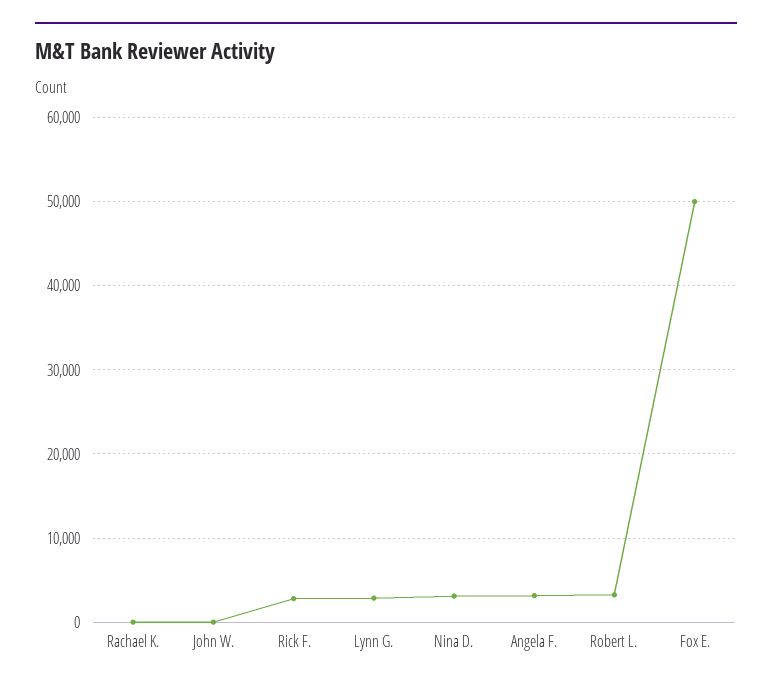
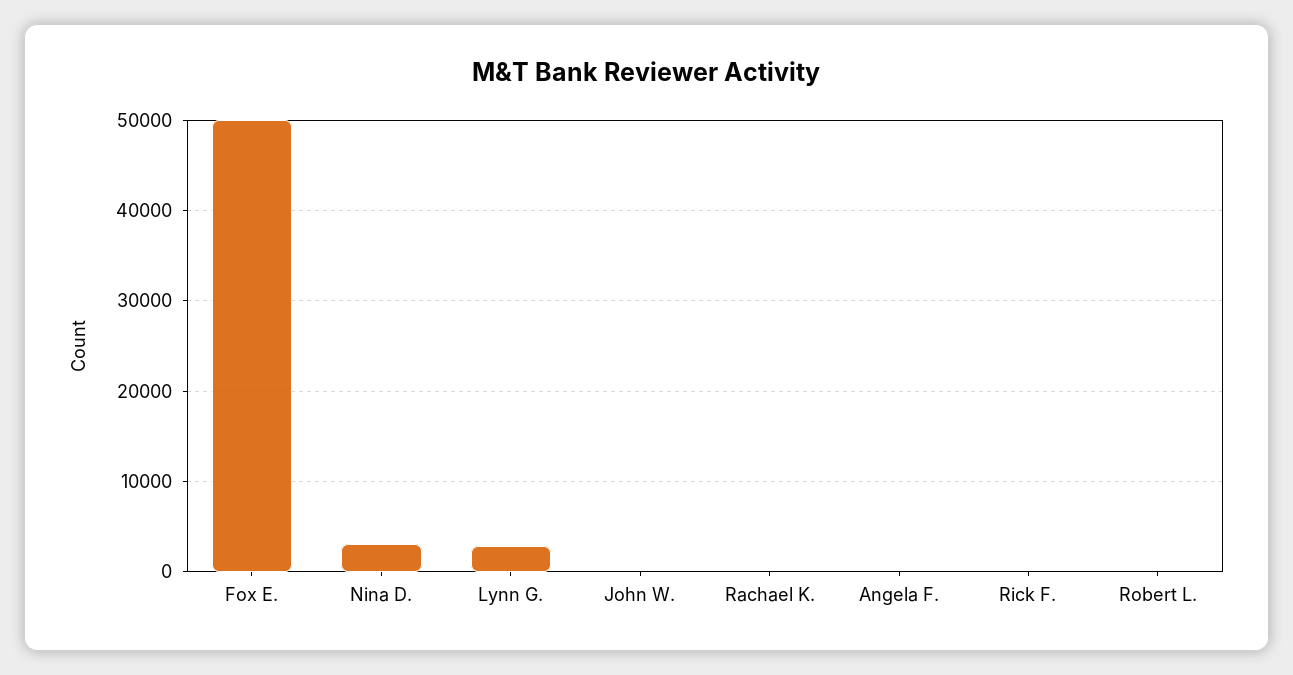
Rick F.: 3000 -> 0
Angela F.: 3000 -> 0
Robert L.: 3000 -> 0

